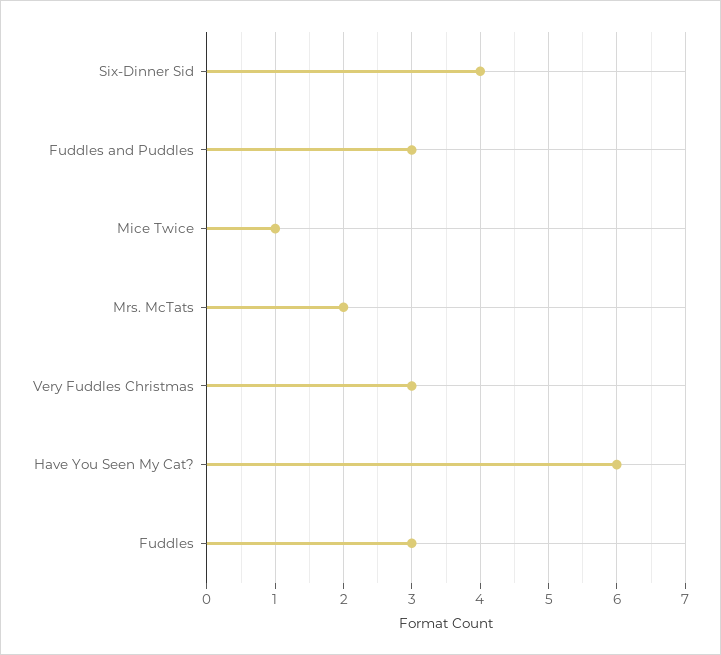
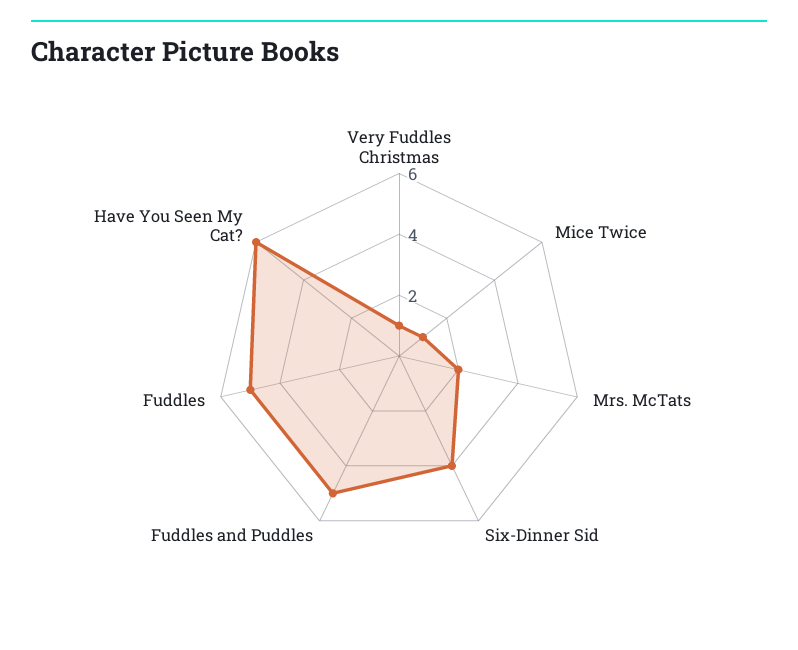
Fuddles and Puddles: 3 -> 5
Very Fuddles Christmas: 3 -> 1
Fuddles: 3 -> 5

